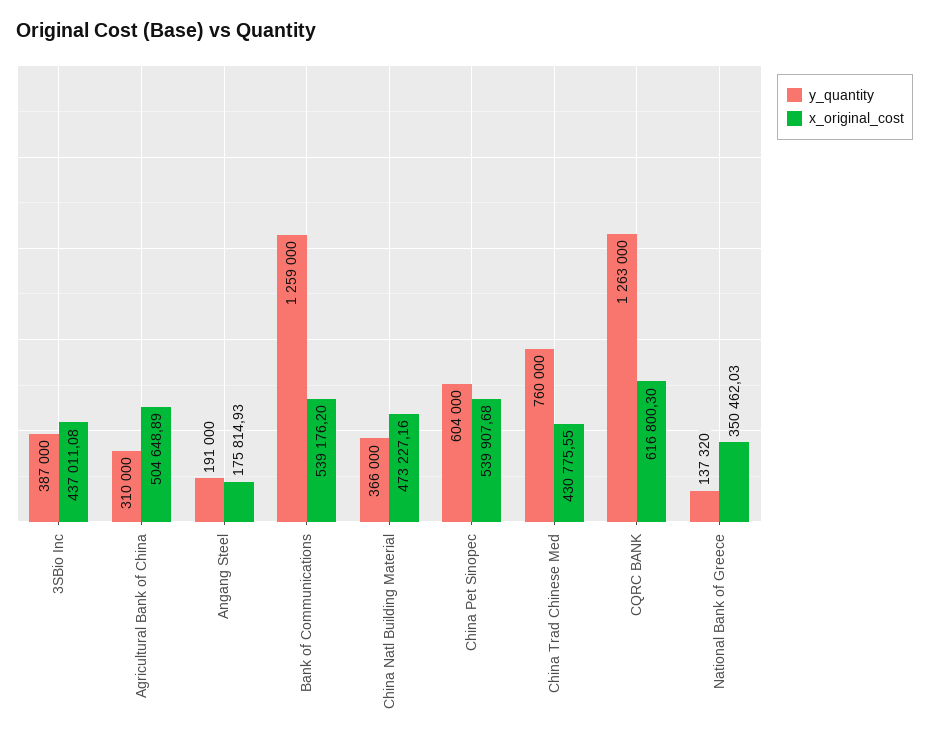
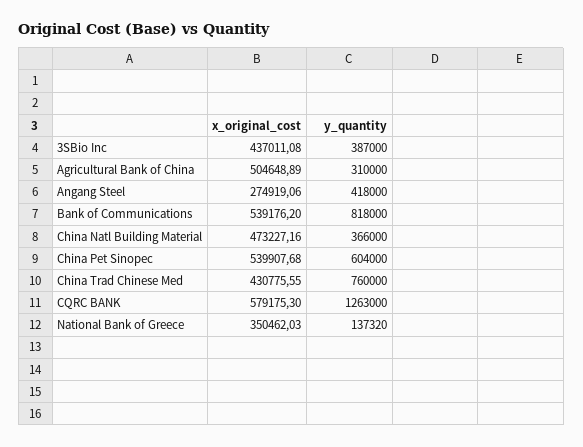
y_quantity, Angang Steel: 191000 -> 418000
x_original_cost, Angang Steel: 175814.93 -> 274919.06
y_quantity, Bank of Communications: 1259000 -> 818000
x_original_cost, CQRC BANK: 616800.3 -> 579175.3

